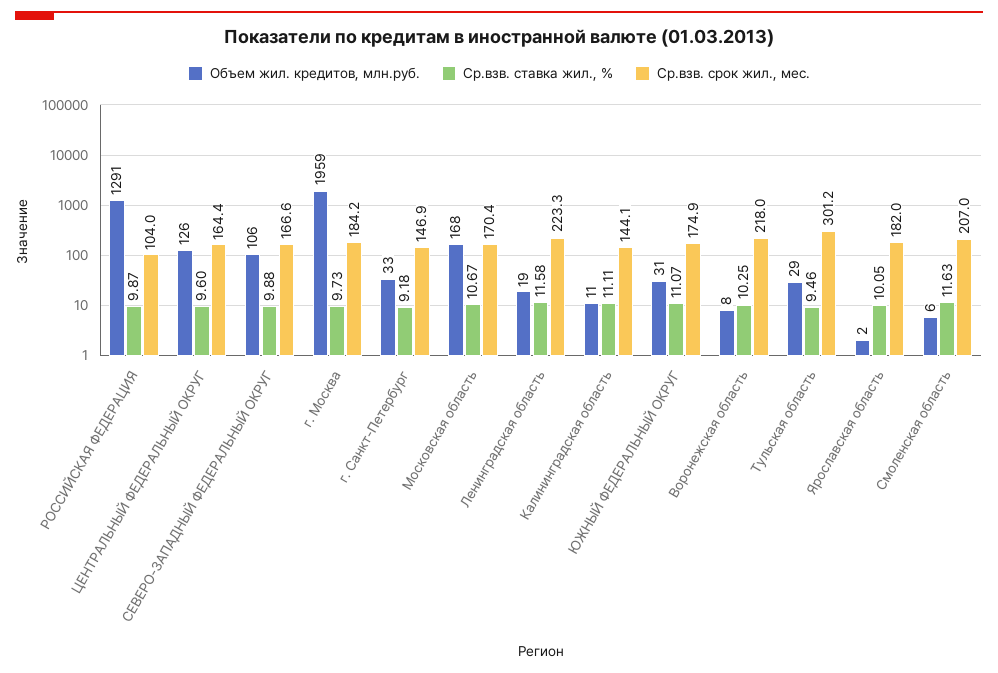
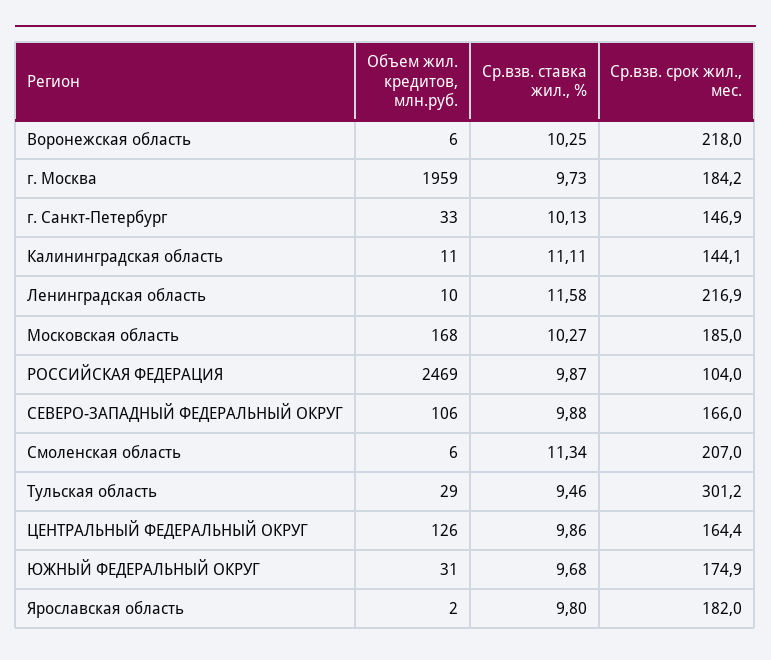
Объем жил. кредитов, млн.руб., РОССИЙСКАЯ ФЕДЕРАЦИЯ: 1291 -> 2469
Ср.взв. ставка жил., %, ЦЕНТРАЛЬНЫЙ ФЕДЕРАЛЬНЫЙ ОКРУГ: 9.6 -> 9.86
Ср.взв. срок жил., мес., СЕВЕРО-ЗАПАДНЫЙ ФЕДЕРАЛЬНЫЙ ОКРУГ: 166.6 -> 166
Ср.взв. ставка жил., %, г. Санкт-Петербург: 9.18 -> 10.13
Ср.взв. ставка жил., %, Московская область: 10.67 -> 10.27
Ср.взв. срок жил., мес., Московская область: 170.4 -> 185
Объем жил. кредитов, млн.руб., Ленинградская область: 19 -> 10
Ср.взв. срок жил., мес., Ленинградская область: 223.3 -> 216.9
Ср.взв. ставка жил., %, ЮЖНЫЙ ФЕДЕРАЛЬНЫЙ ОКРУГ: 11.07 -> 9.68
Объем жил. кредитов, млн.руб., Воронежская область: 8 -> 6
Ср.взв. ставка жил., %, Ярославская область: 10.05 -> 9.8
Ср.взв. ставка жил., %, Смоленская область: 11.63 -> 11.34

